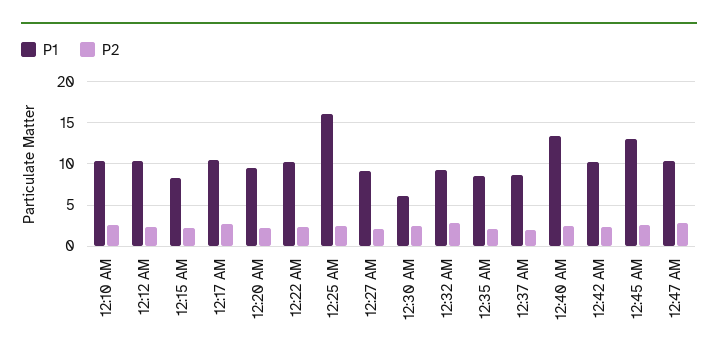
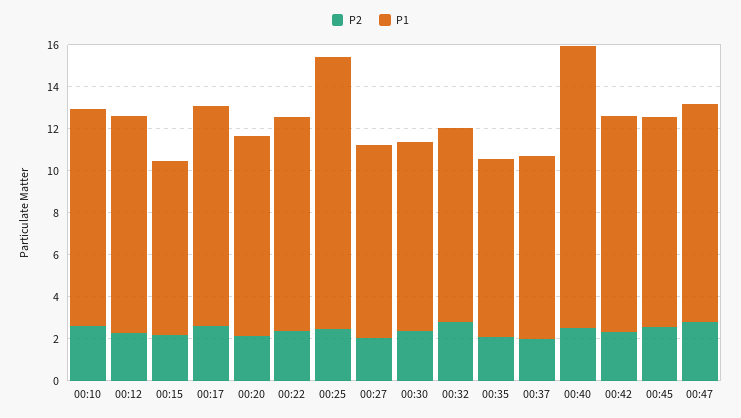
P1, 12:25 AM: 16 -> 13
P1, 12:30 AM: 6 -> 9
P1, 12:45 AM: 13 -> 10

